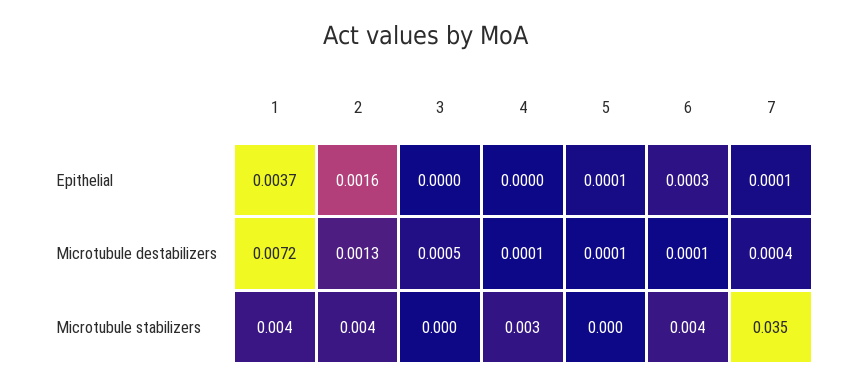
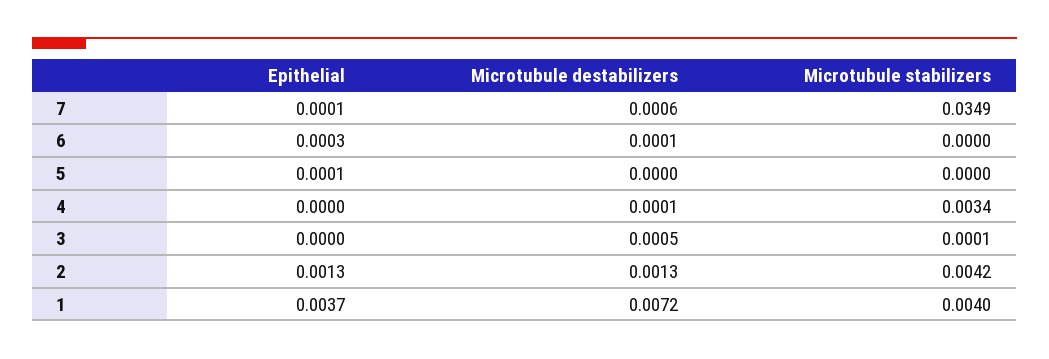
2, Epithelial: 0.0016 -> 0.0013
5, Microtubule destabilizers: 0.0001 -> 0
7, Microtubule destabilizers: 0.0004 -> 0.0006
6, Microtubule stabilizers: 0.004 -> 0

